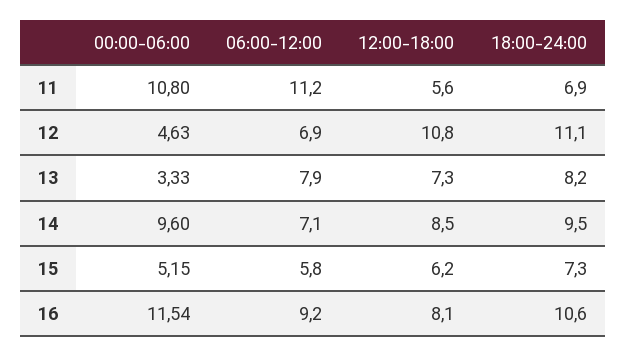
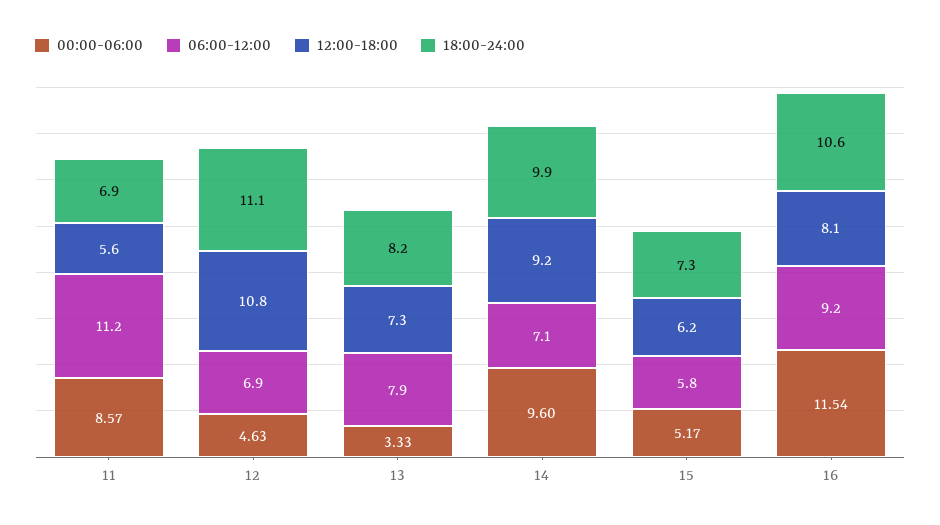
00:00-06:00, 11: 10.8 -> 8.57
12:00-18:00, 14: 8.5 -> 9.2
18:00-24:00, 14: 9.5 -> 9.9
00:00-06:00, 15: 5.15 -> 5.17

